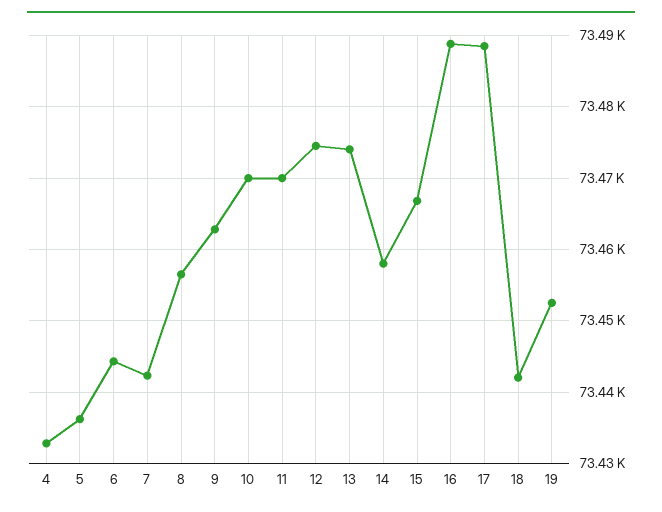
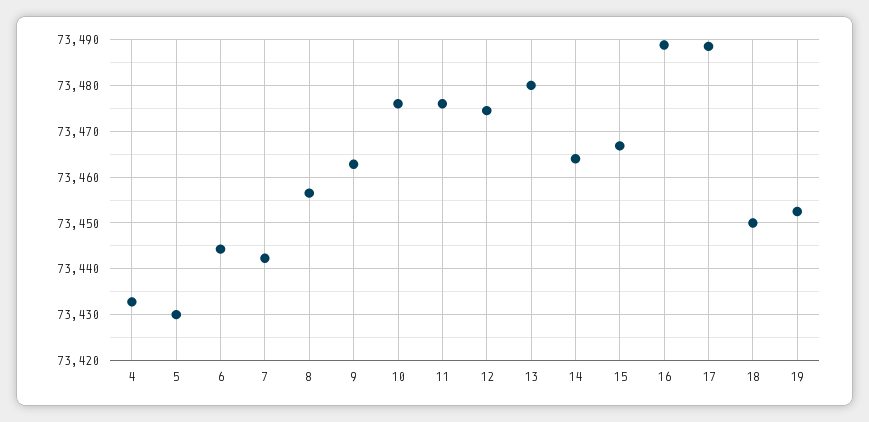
5: 73436 -> 73430
10: 73470 -> 73476
11: 73470 -> 73476
13: 73474 -> 73480
14: 73458 -> 73464
18: 73442 -> 73450

